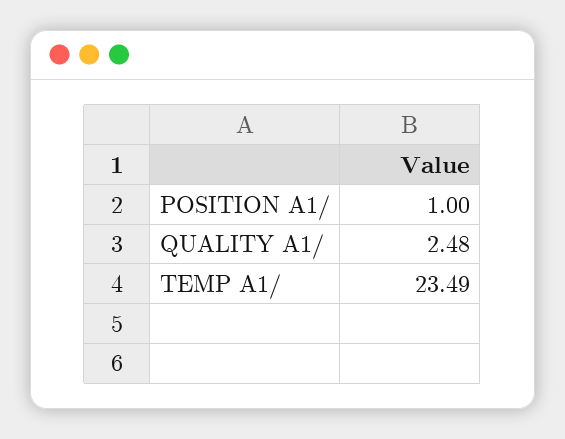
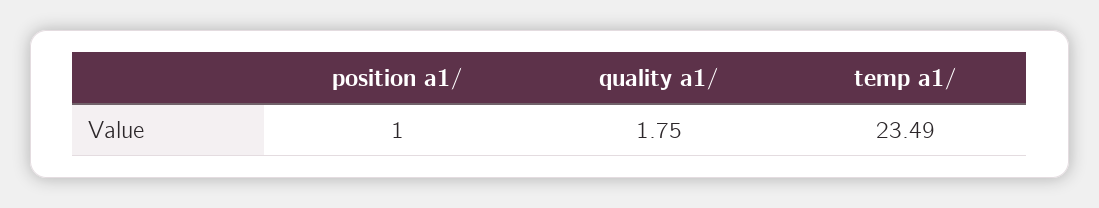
QUALITY A1/: 2.48 -> 1.75

